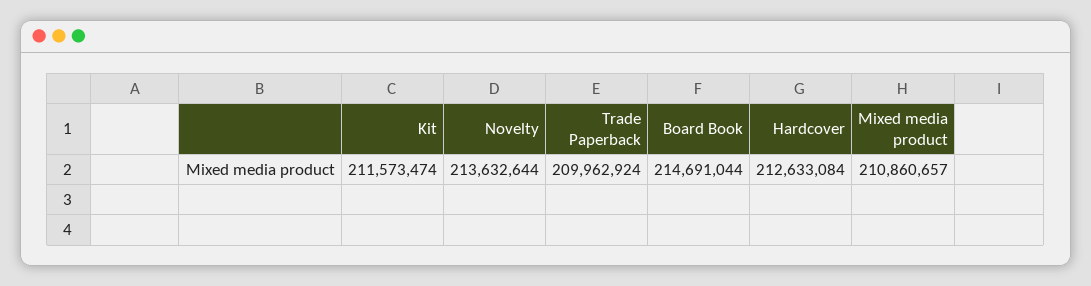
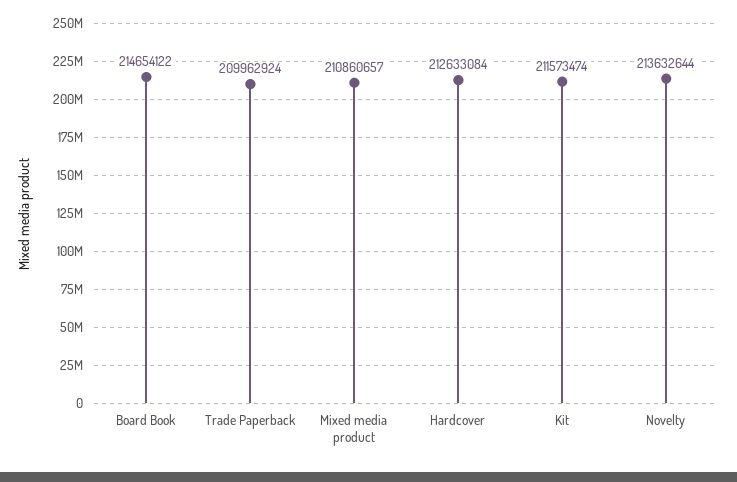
Board Book: 214691044 -> 214654122

